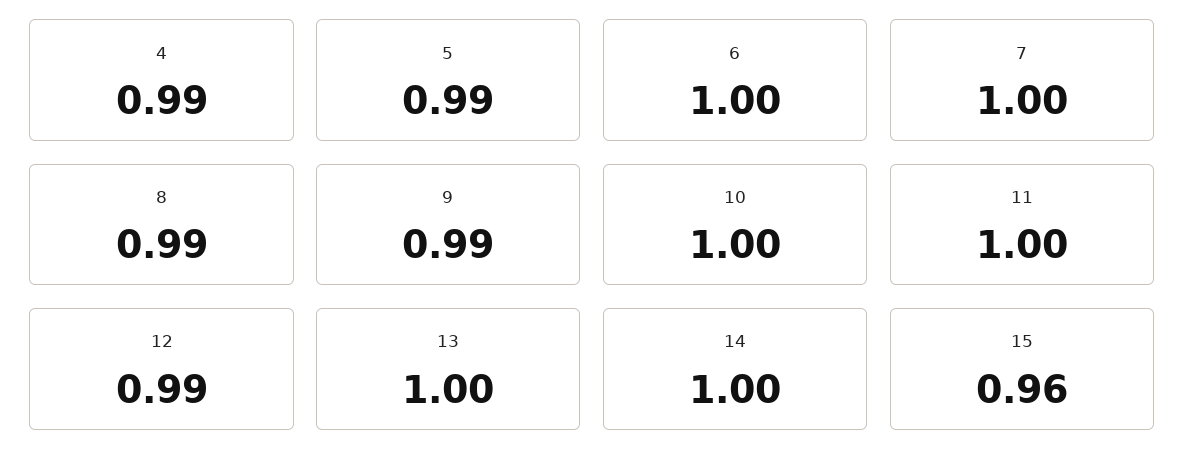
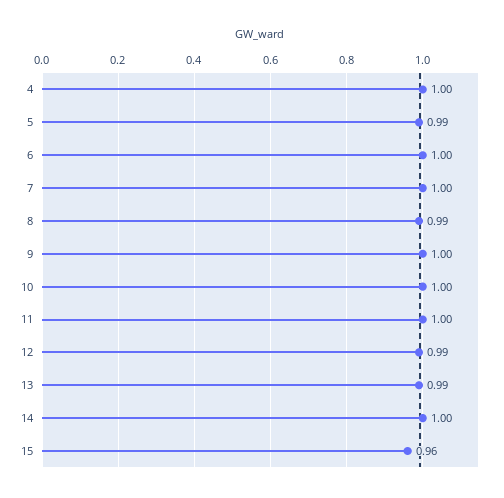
4: 0.99 -> 1
9: 0.99 -> 1
13: 1 -> 0.99

